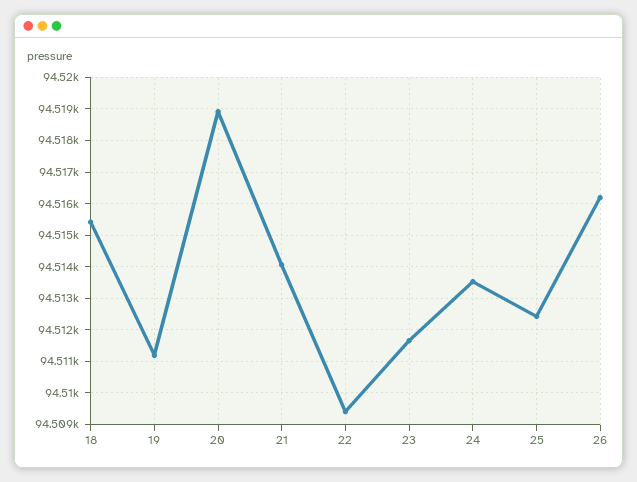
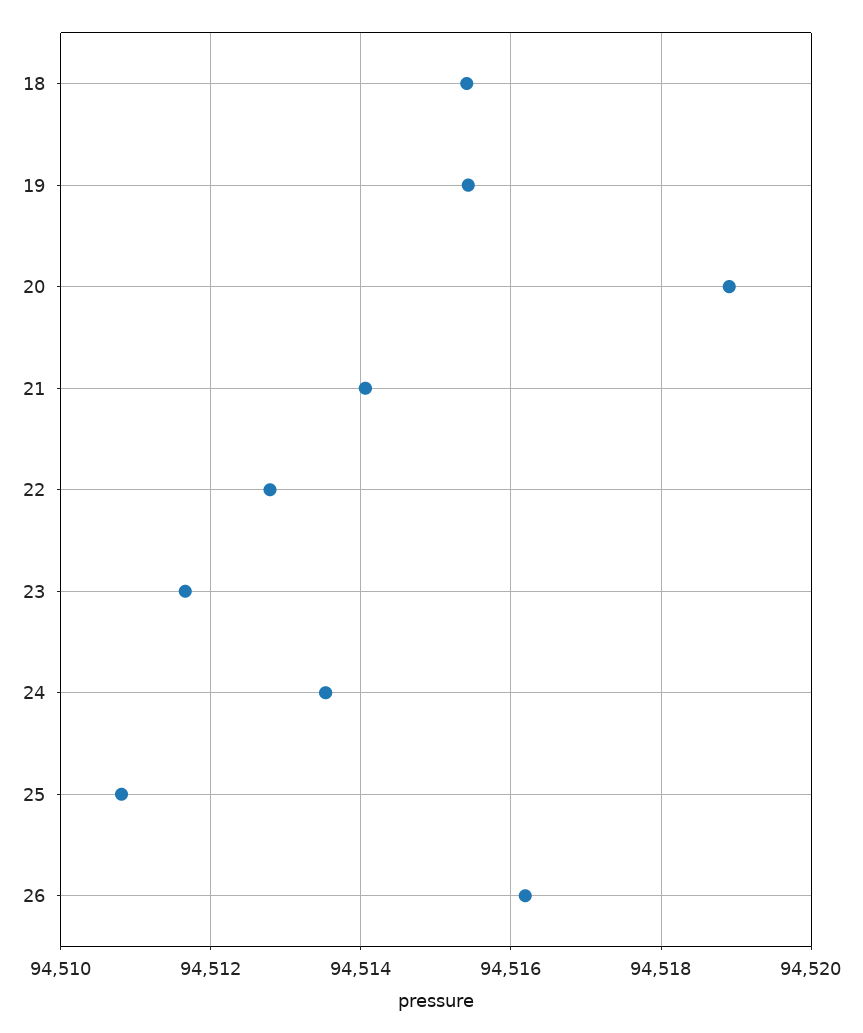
19: 94511.2 -> 94515.4
22: 94509.4 -> 94512.8
25: 94512.4 -> 94510.8

